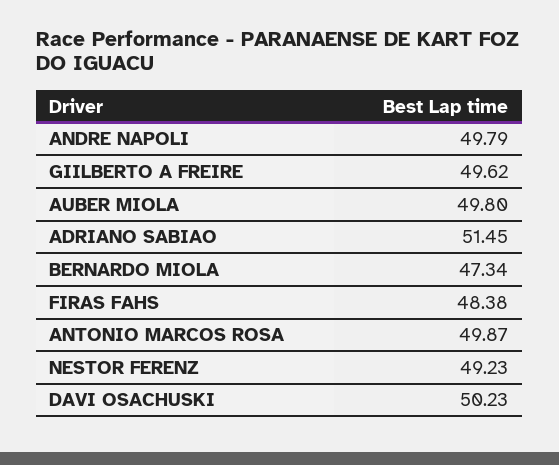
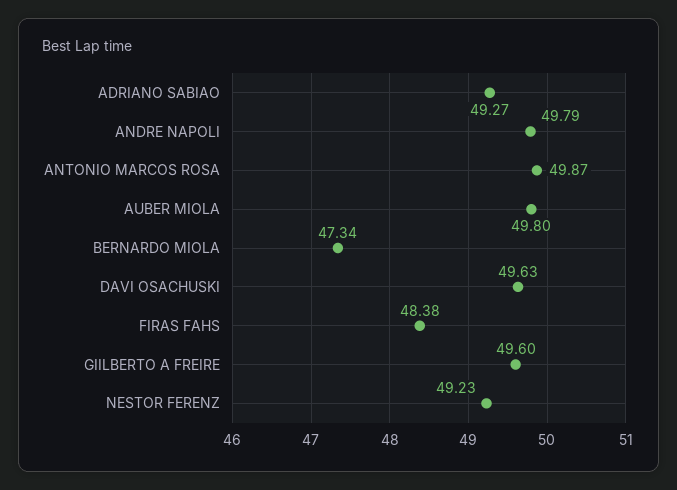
GIILBERTO A FREIRE: 49.62 -> 49.6
ADRIANO SABIAO: 51.45 -> 49.27
DAVI OSACHUSKI: 50.23 -> 49.63

